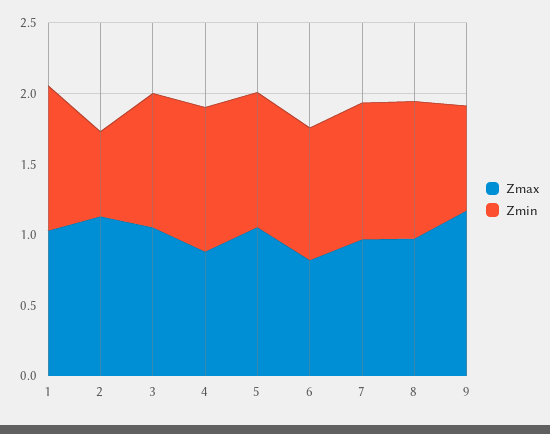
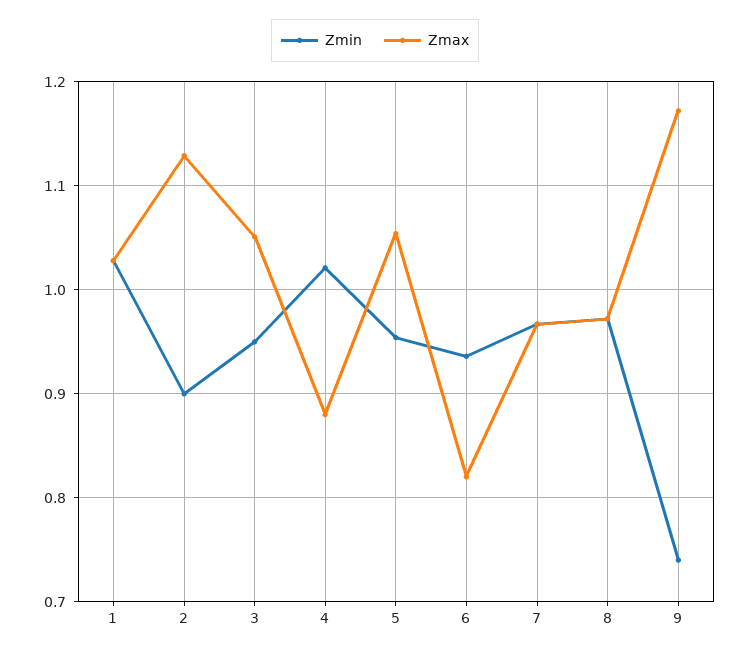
Zmin, 2: 0.6 -> 0.9

